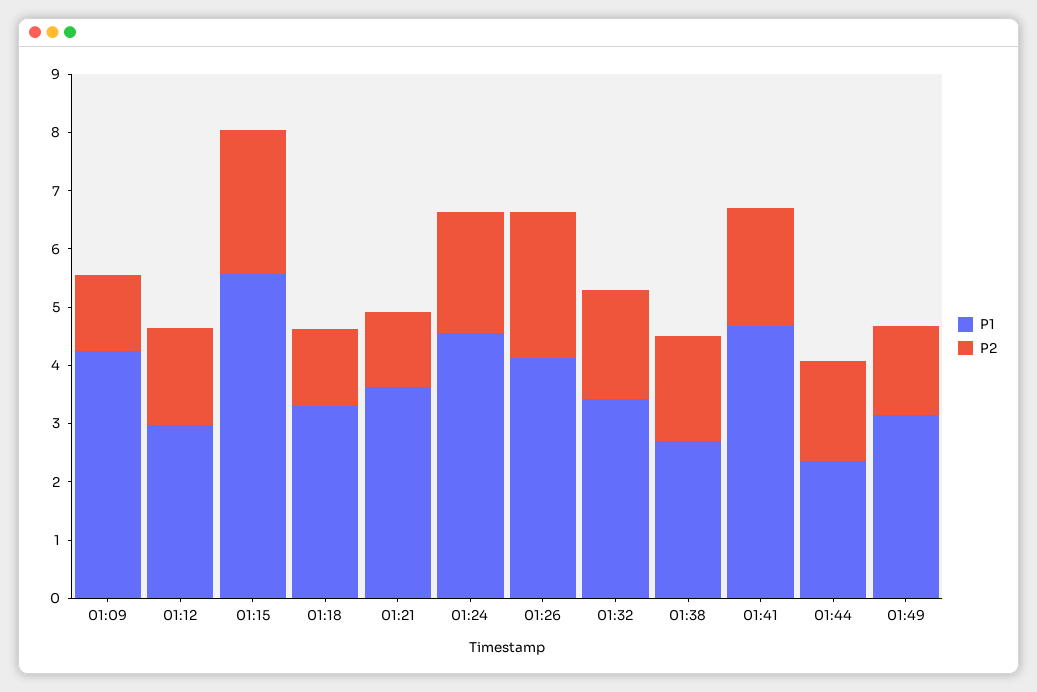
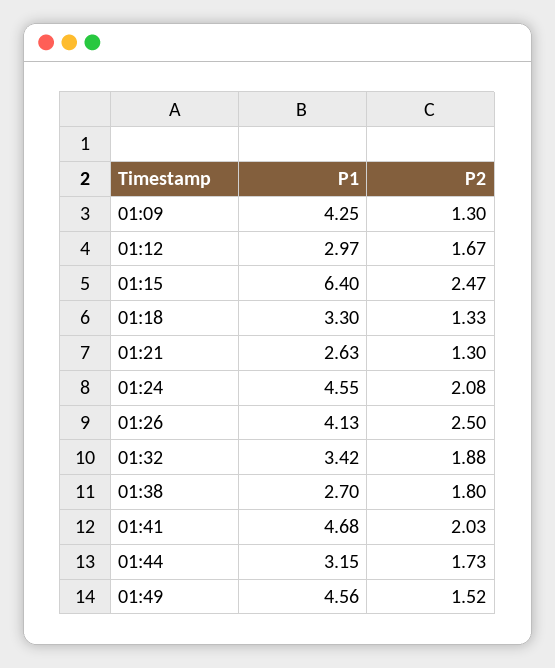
P1, 01:15: 5.6 -> 6.4
P1, 01:21: 3.6 -> 2.63
P1, 01:44: 2.4 -> 3.15
P1, 01:49: 3.2 -> 4.56

